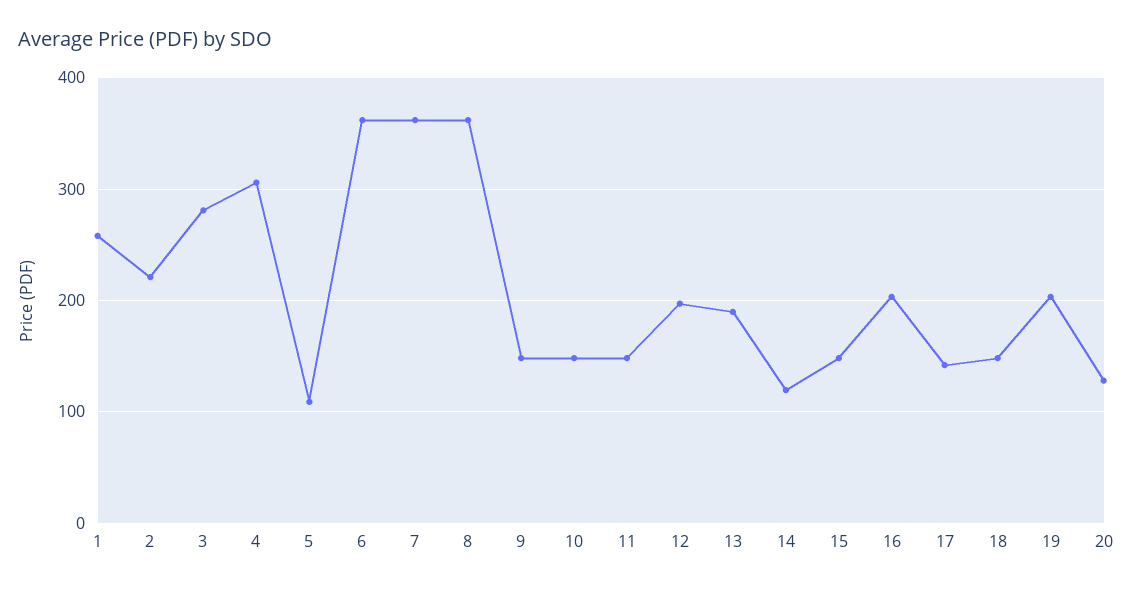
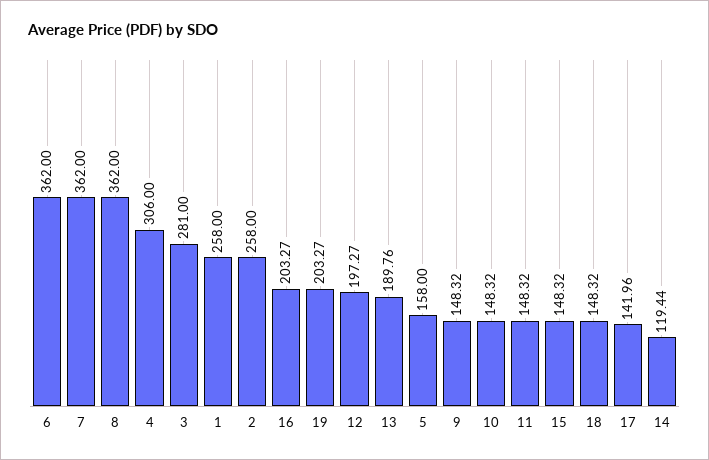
2: 220 -> 258
5: 110 -> 158
20: 130 -> none

